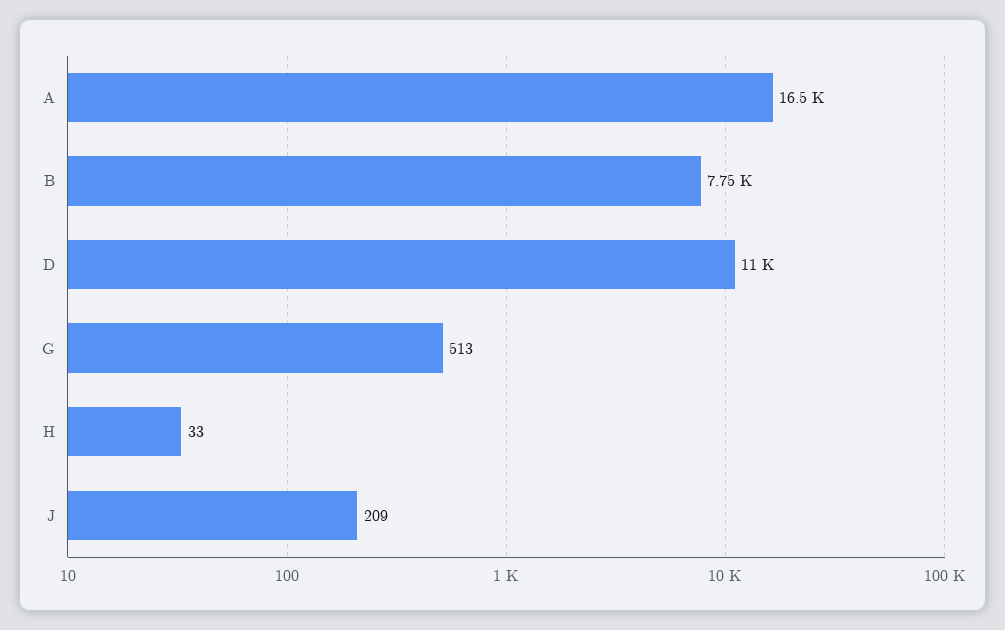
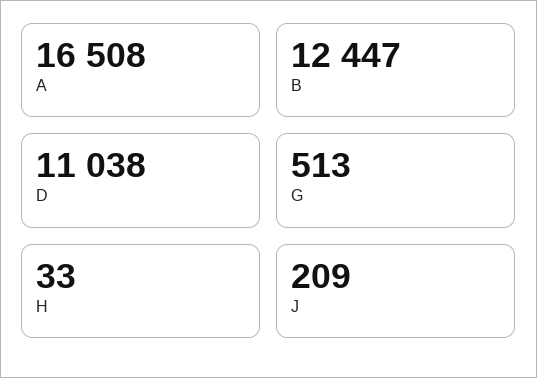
B: 7750 -> 12447

